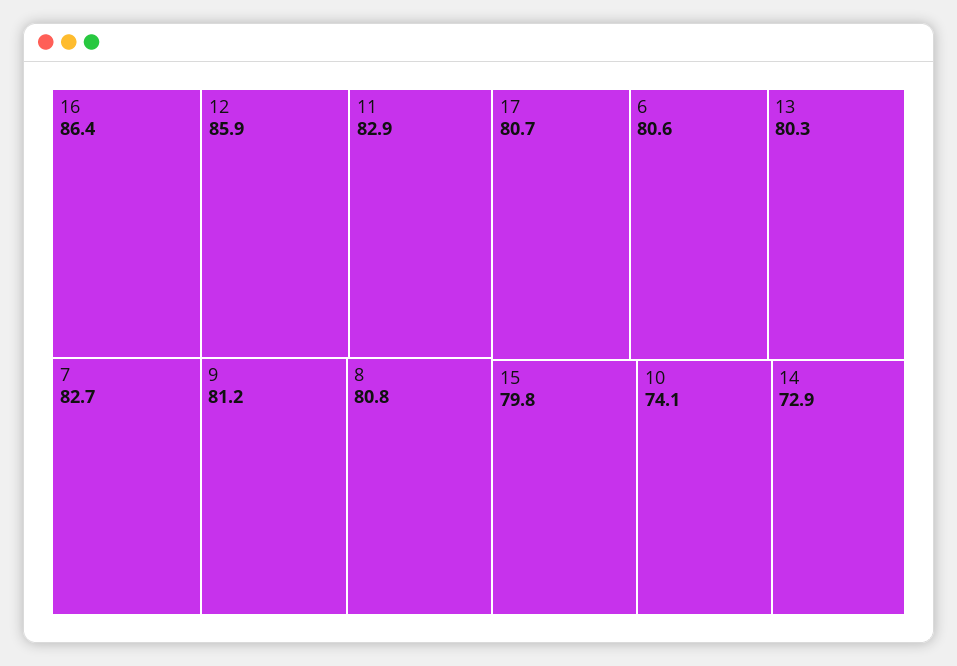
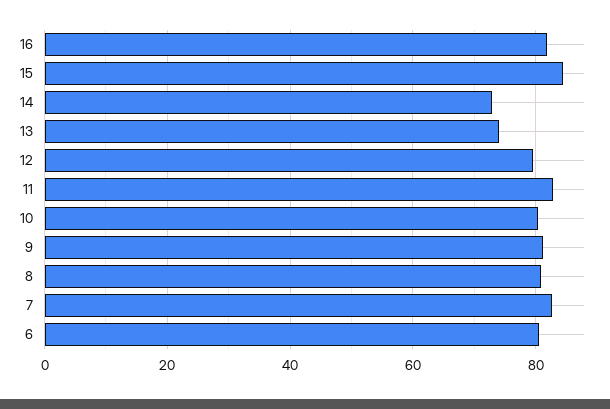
16: 86.4 -> 82
12: 85.9 -> 80
17: 80.7 -> none
13: 80.3 -> 74
15: 79.8 -> 84
10: 74.1 -> 80

